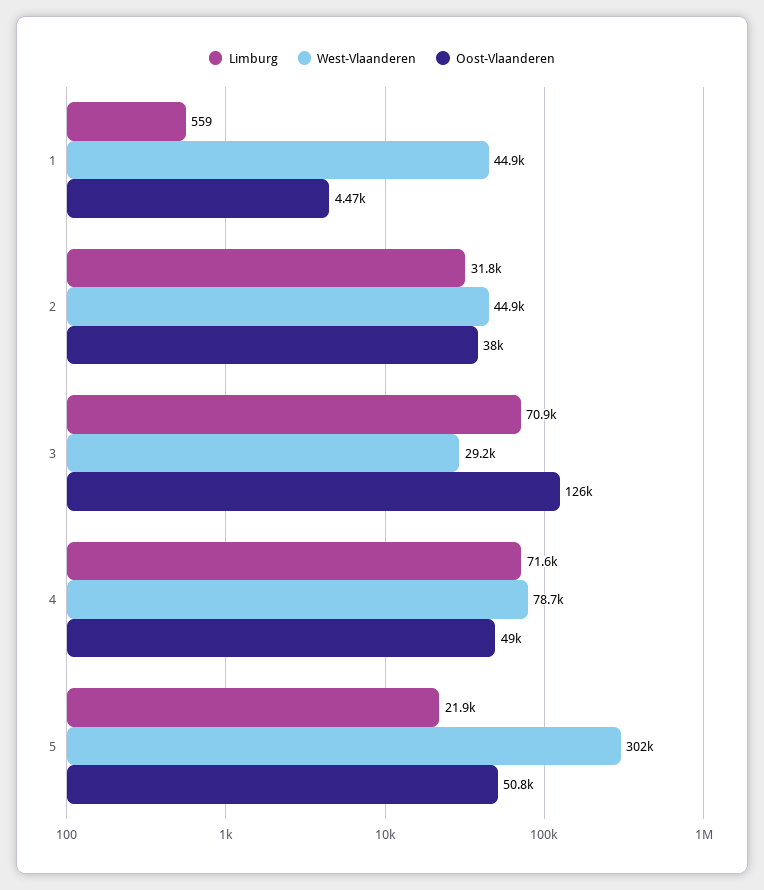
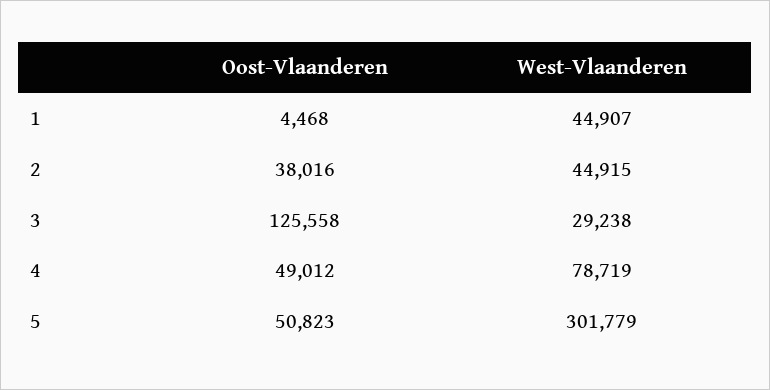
Limburg, 1: 559 -> none
Limburg, 2: 31800 -> none
Limburg, 3: 70900 -> none
Limburg, 4: 71600 -> none
Limburg, 5: 21900 -> none

